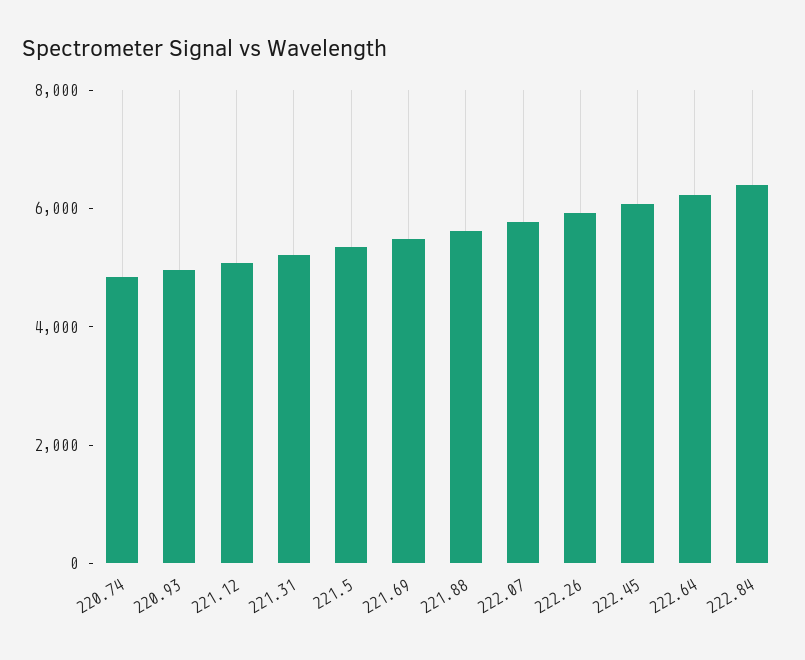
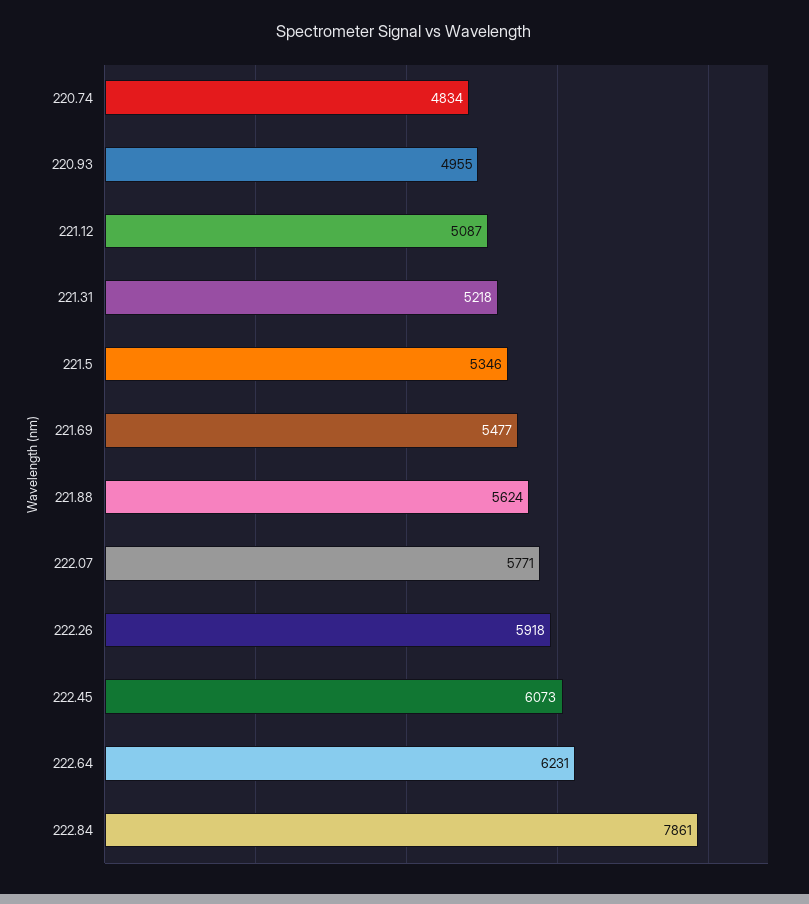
222.84: 6500 -> 7861

